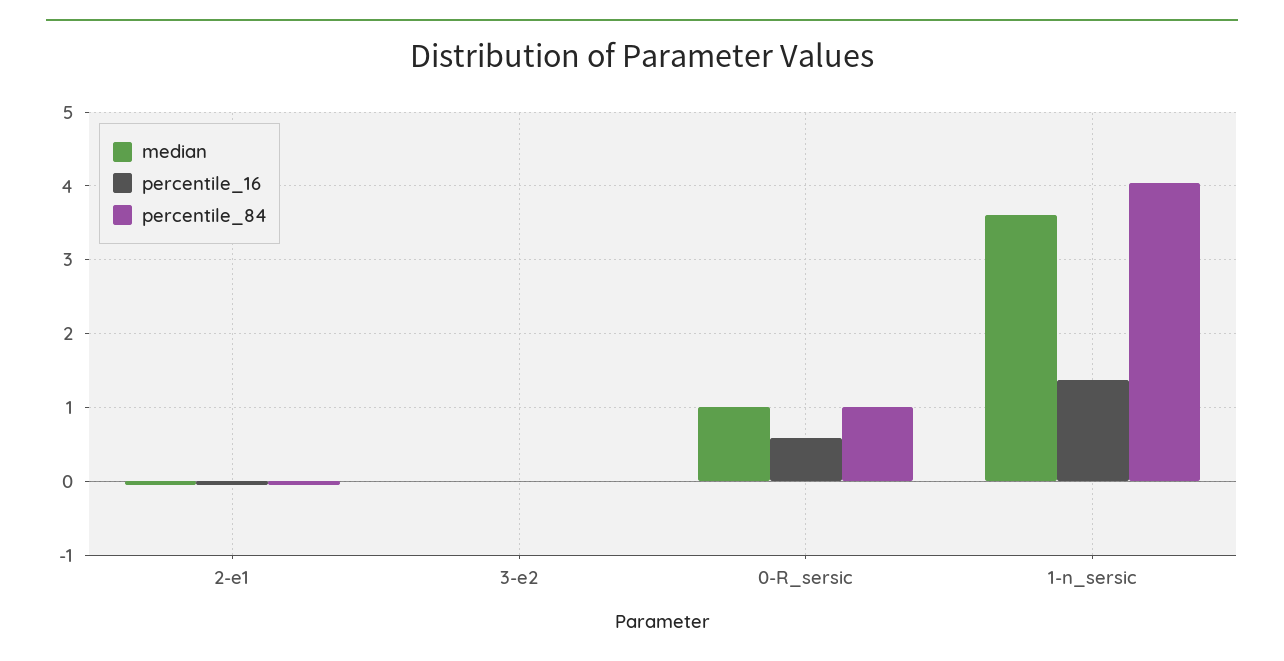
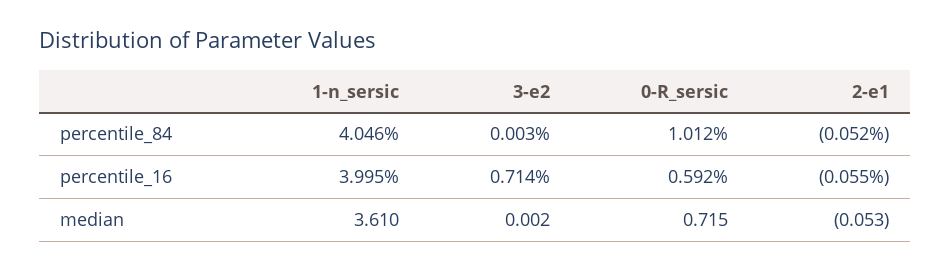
percentile_16, 3-e2: 0 -> 0.714
median, 0-R_sersic: 1 -> 0.715
percentile_16, 1-n_sersic: 1.4 -> 3.995

